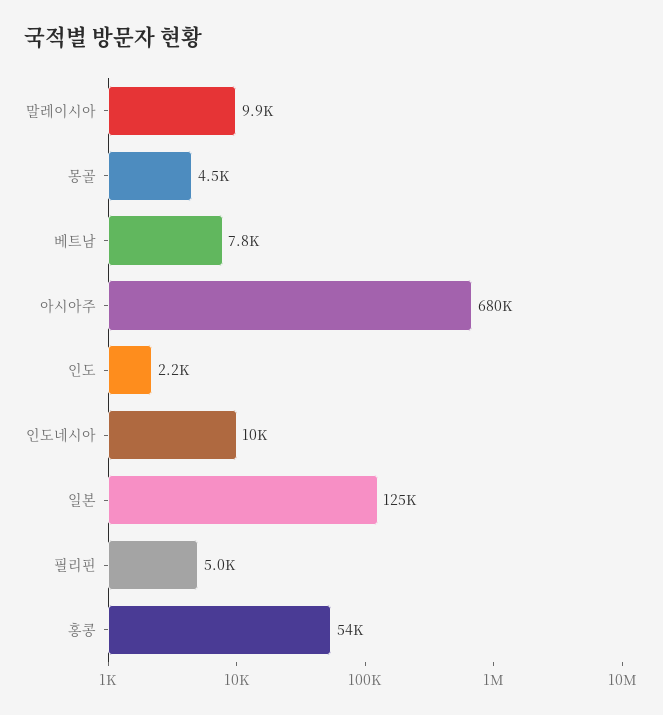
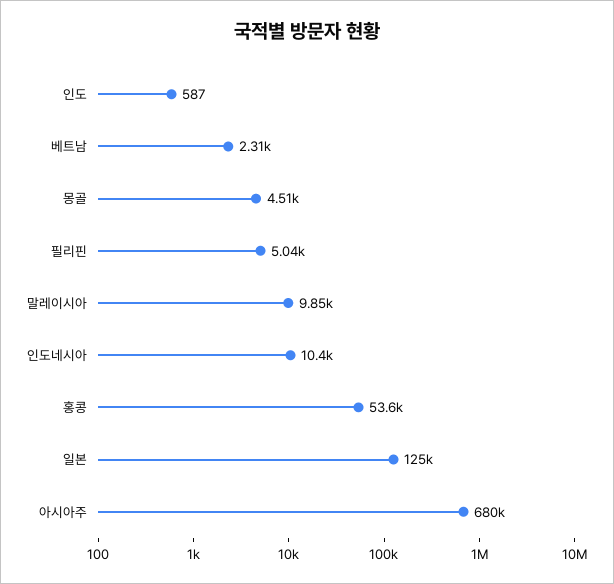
베트남: 7800 -> 2310
인도: 2200 -> 587

